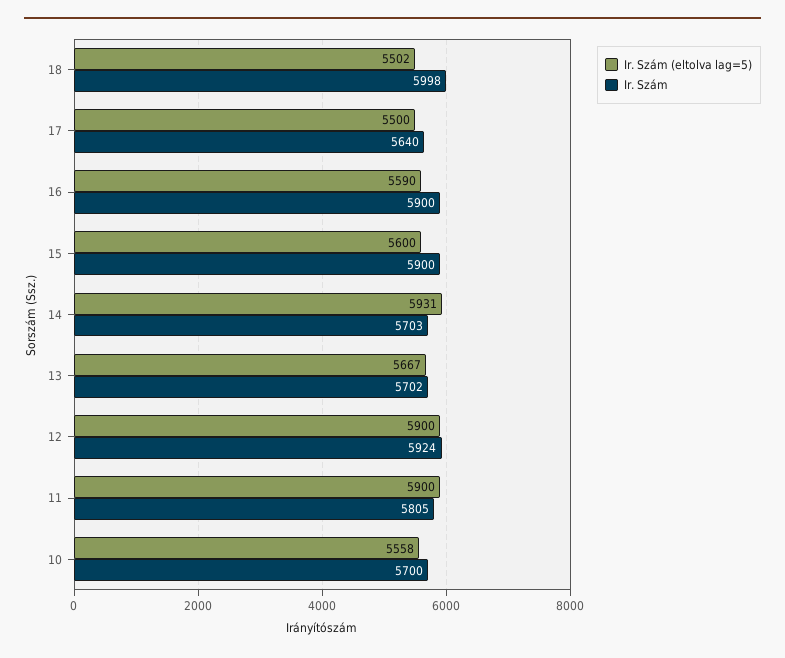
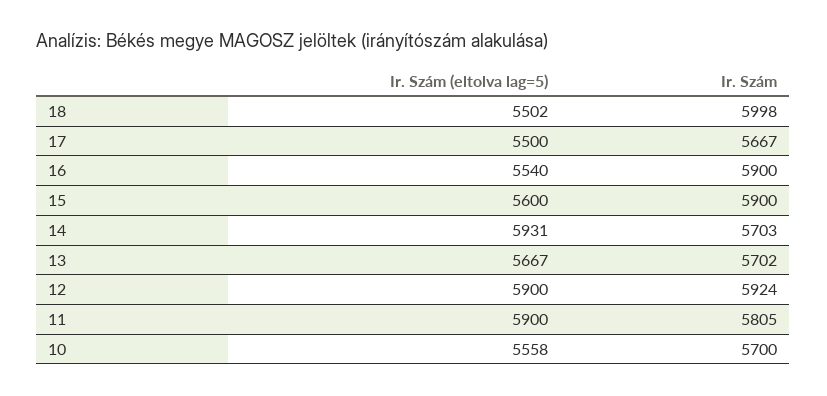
Ir. Szám, 17: 5640 -> 5667
Ir. Szám (eltolva lag=5), 16: 5590 -> 5540

